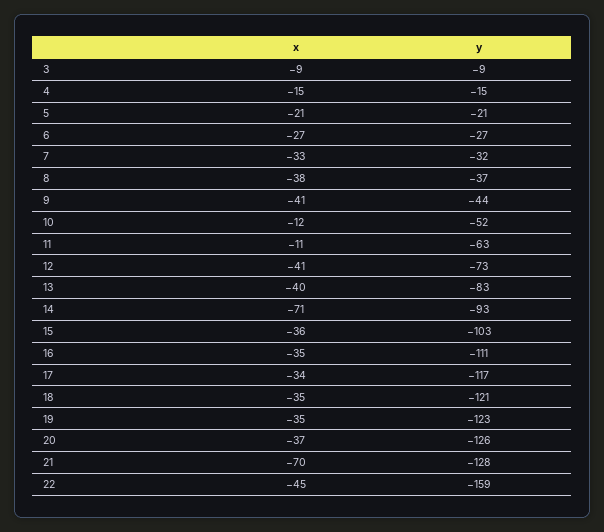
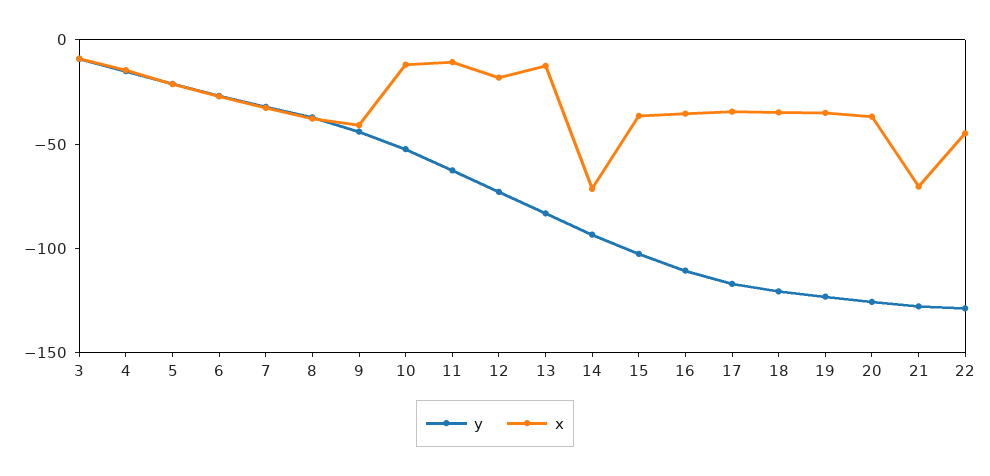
x, 12: -41 -> -20
x, 13: -40 -> -10
y, 22: -159 -> -130

